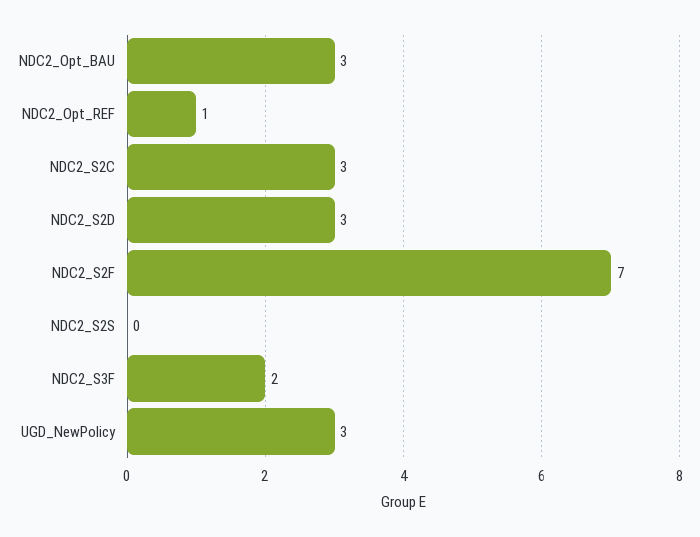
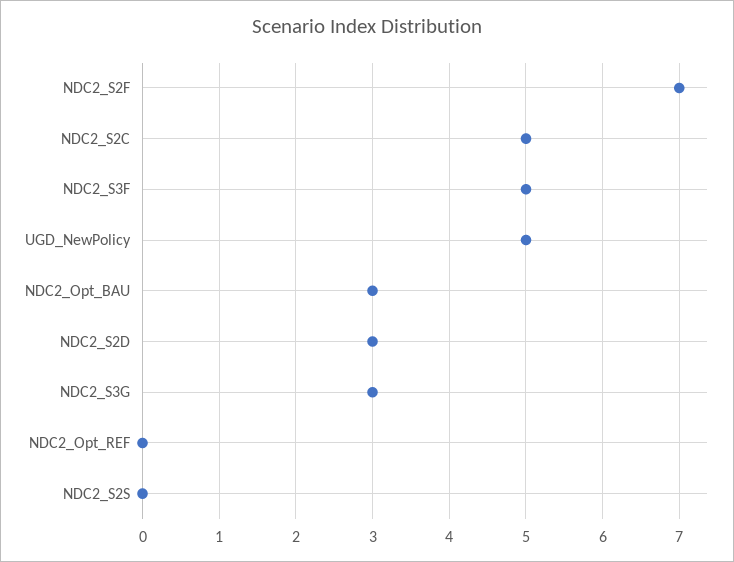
NDC2_Opt_REF: 1 -> 0
NDC2_S2C: 3 -> 5
NDC2_S3F: 2 -> 5
UGD_NewPolicy: 3 -> 5
NDC2_S3G: none -> 3

